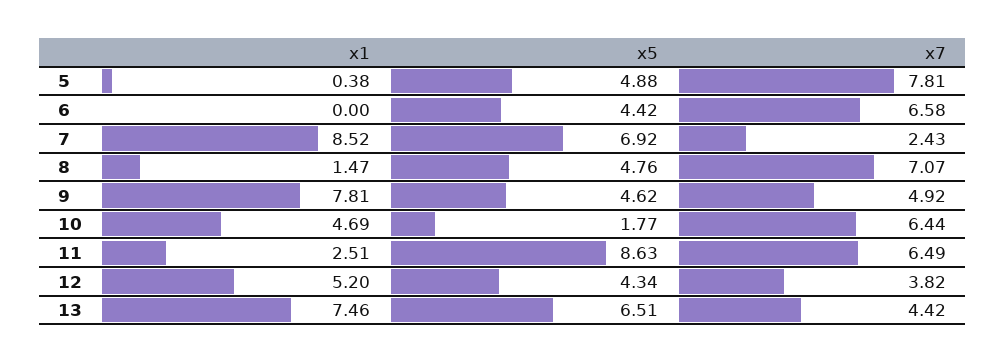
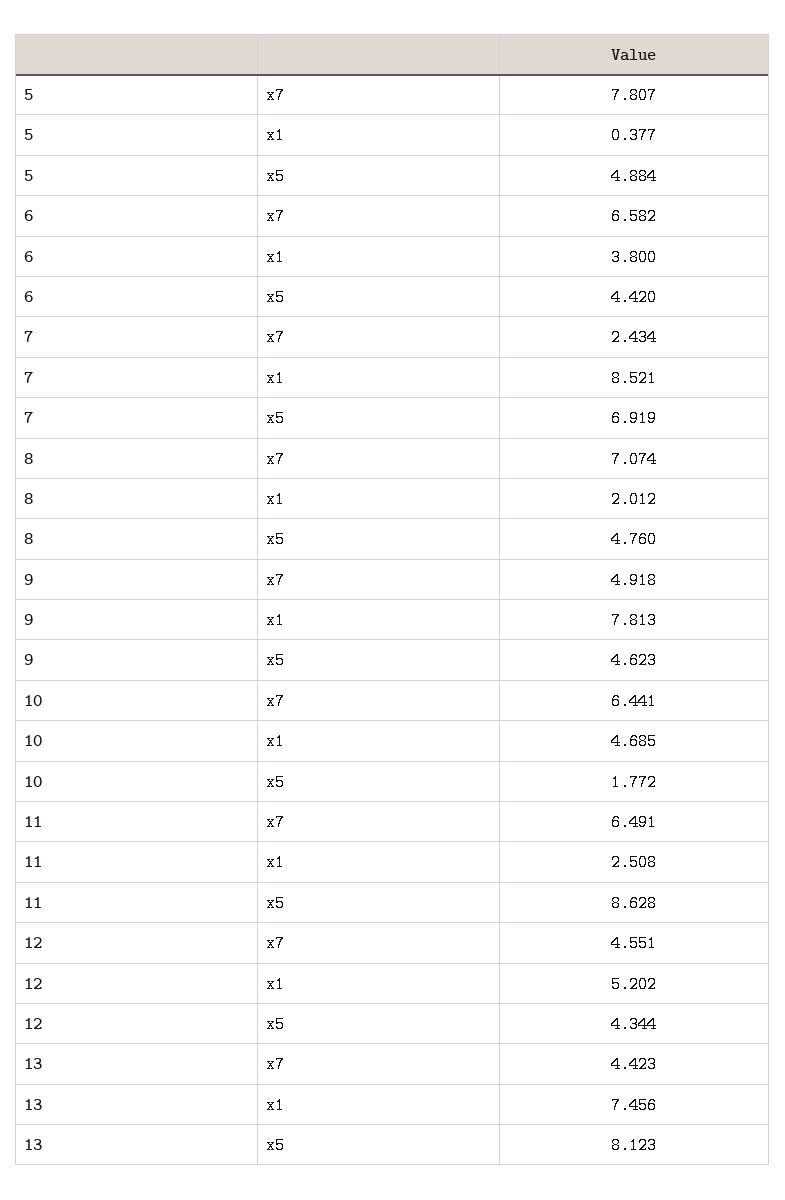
x1, 6: 0 -> 3.8
x1, 8: 1.47 -> 2.012
x7, 12: 3.82 -> 4.551
x5, 13: 6.51 -> 8.123

